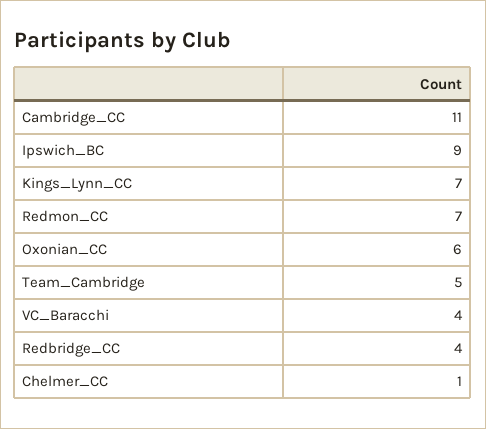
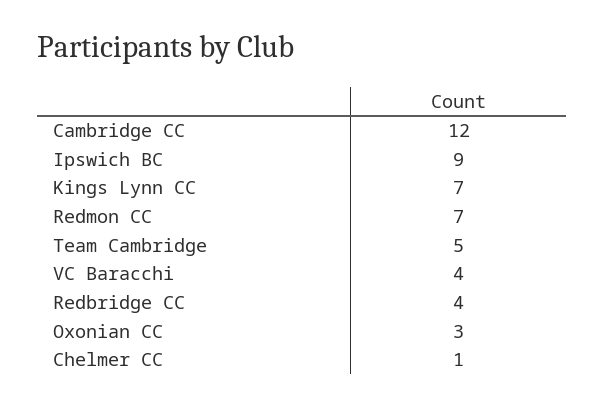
Cambridge_CC: 11 -> 12
Oxonian_CC: 6 -> 3

